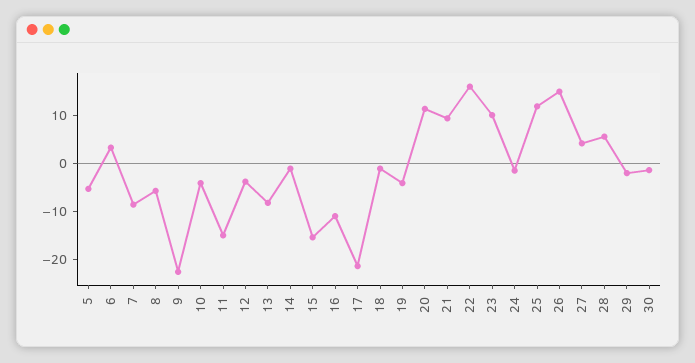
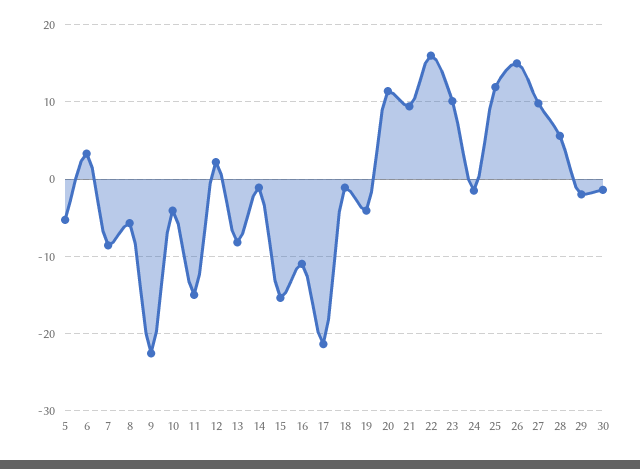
12: -4 -> 2
27: 4 -> 10

